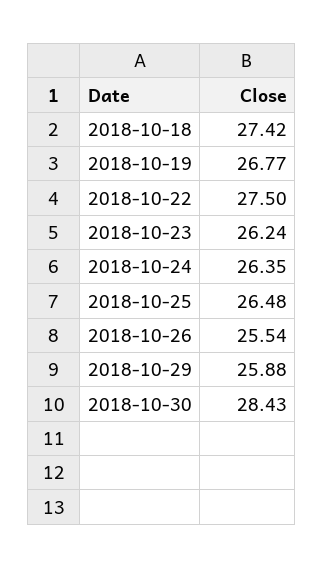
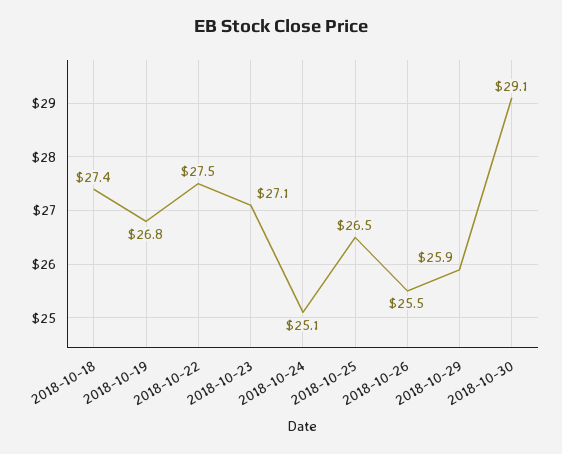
2018-10-23: 26.24 -> 27.1
2018-10-24: 26.35 -> 25.1
2018-10-30: 28.43 -> 29.1

